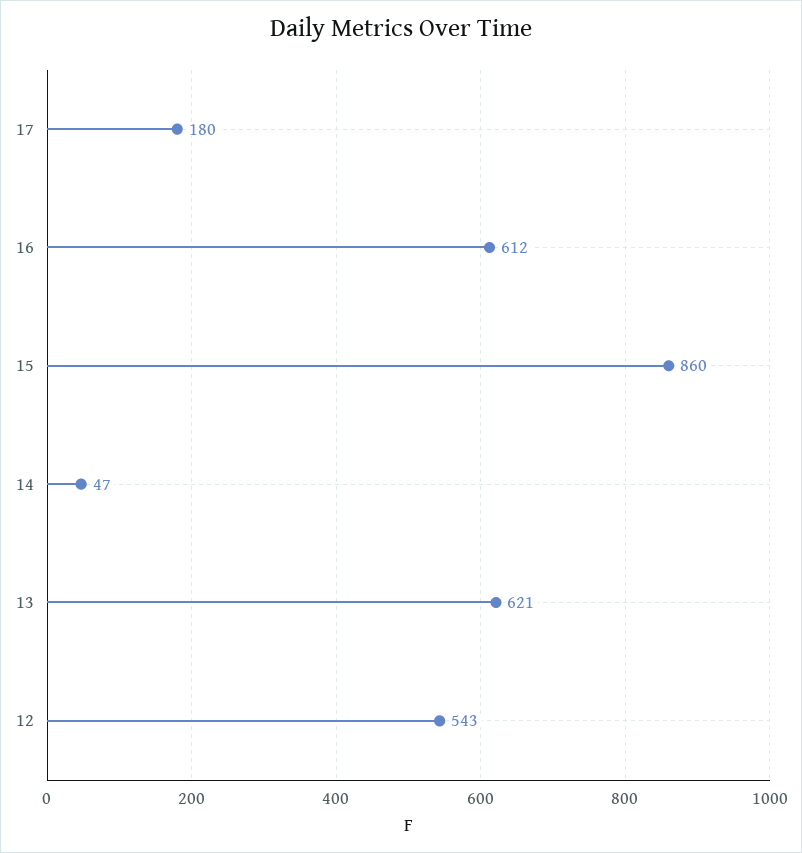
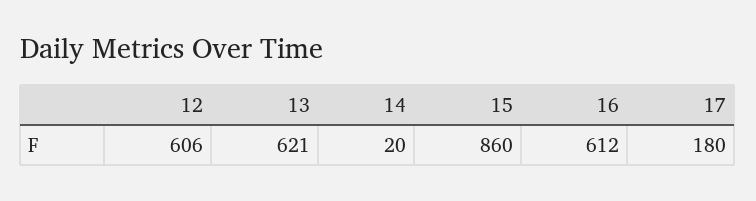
14: 47 -> 20
12: 543 -> 606

